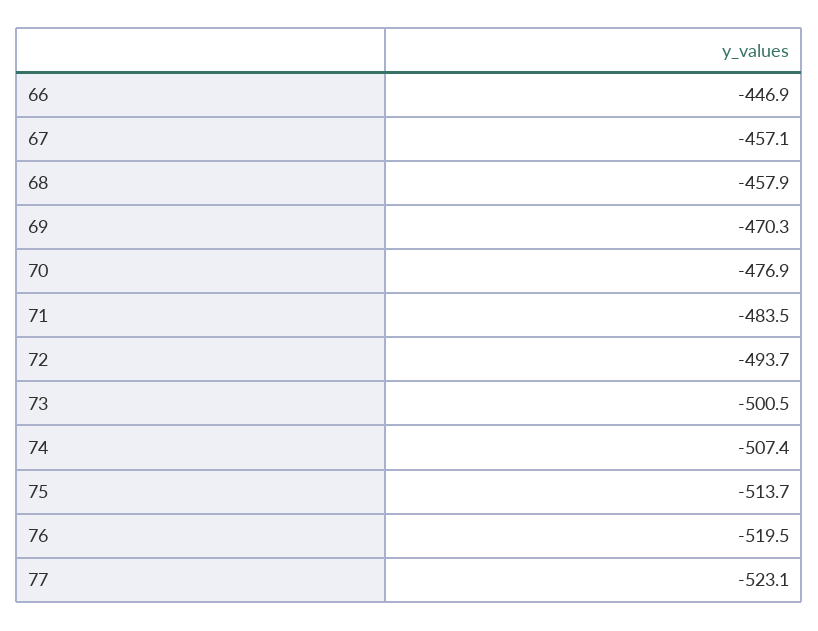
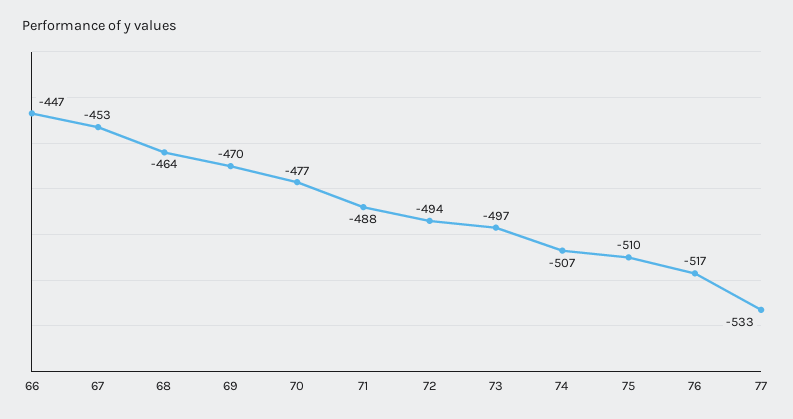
67: -457.1 -> -453
68: -457.9 -> -464
71: -483.5 -> -488
73: -500.5 -> -497
75: -513.7 -> -510
76: -519.5 -> -517
77: -523.1 -> -533

